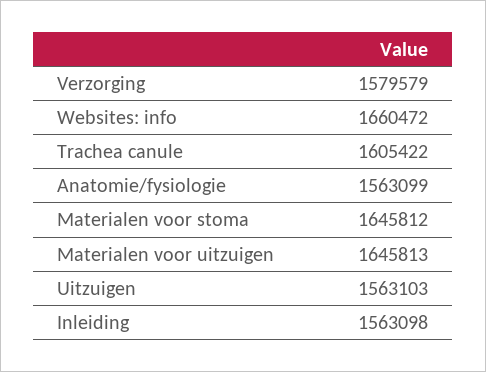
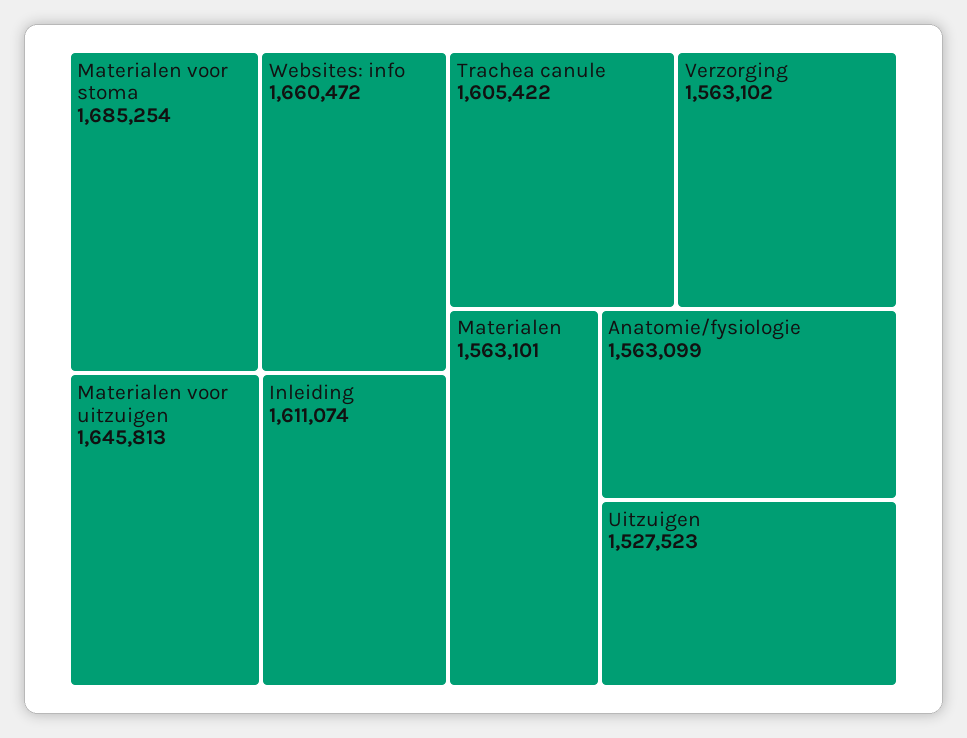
Verzorging: 1579579 -> 1563102
Materialen voor stoma: 1645812 -> 1685254
Uitzuigen: 1563103 -> 1527523
Inleiding: 1563098 -> 1611074
Materialen: none -> 1563101

